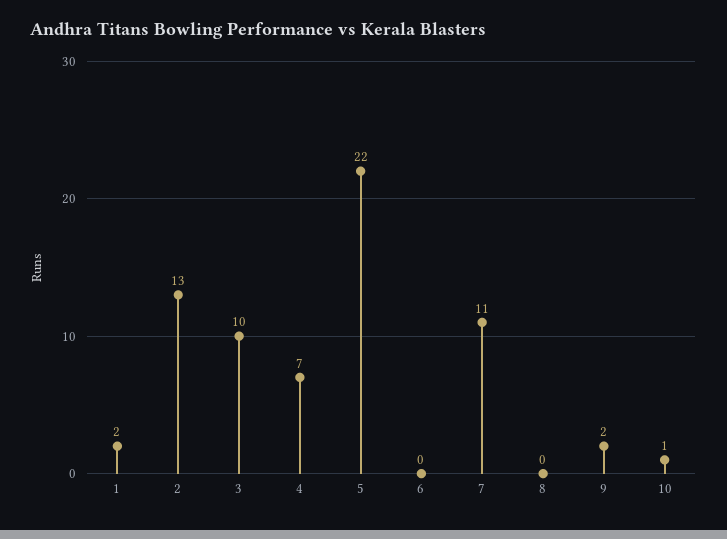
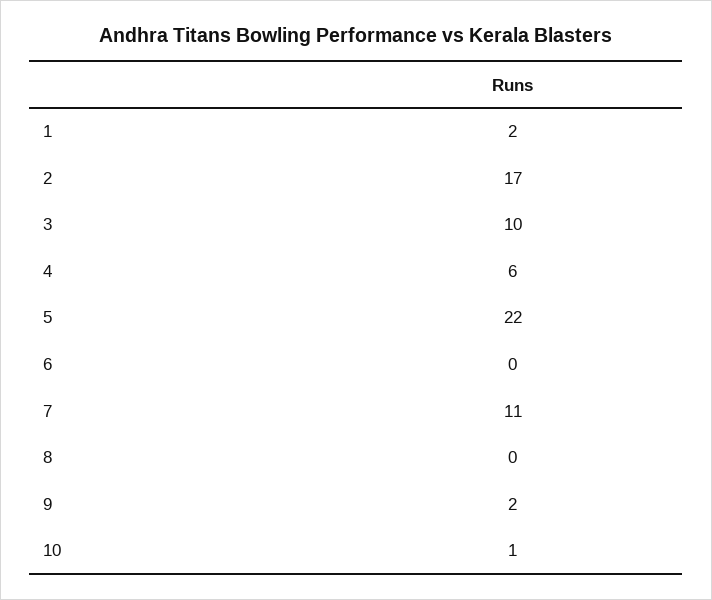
2: 13 -> 17
4: 7 -> 6

